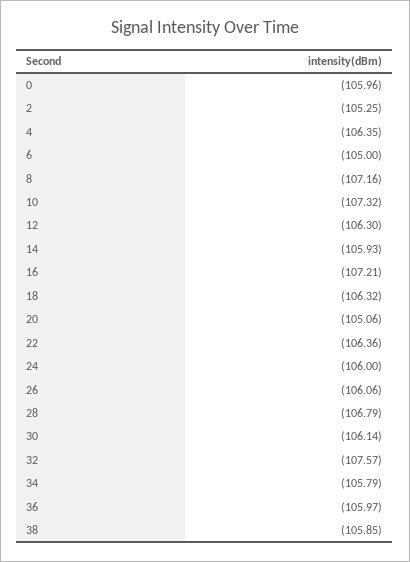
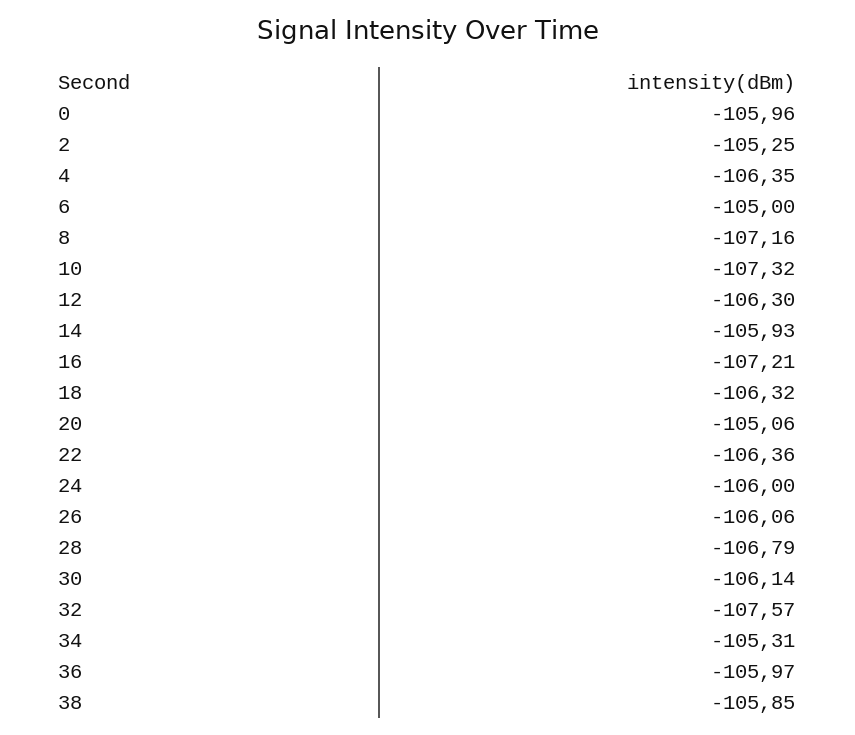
34: -105.79 -> -105.31

